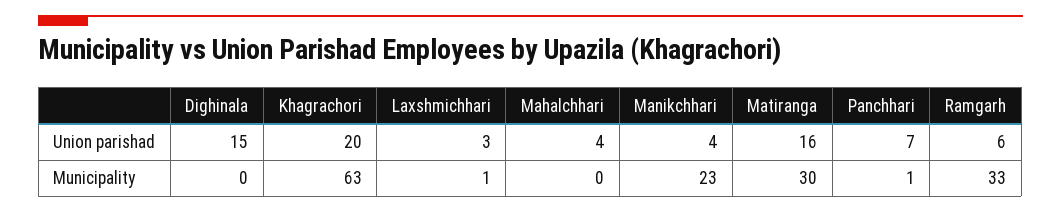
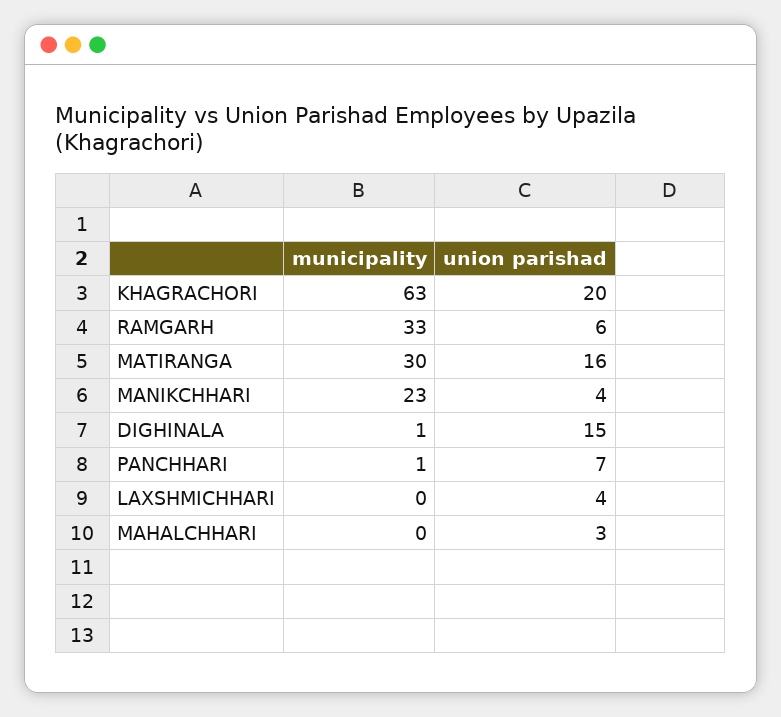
Laxshmichhari, Union parishad: 3 -> 4
Mahalchhari, Union parishad: 4 -> 3
Dighinala, Municipality: 0 -> 1
Laxshmichhari, Municipality: 1 -> 0

